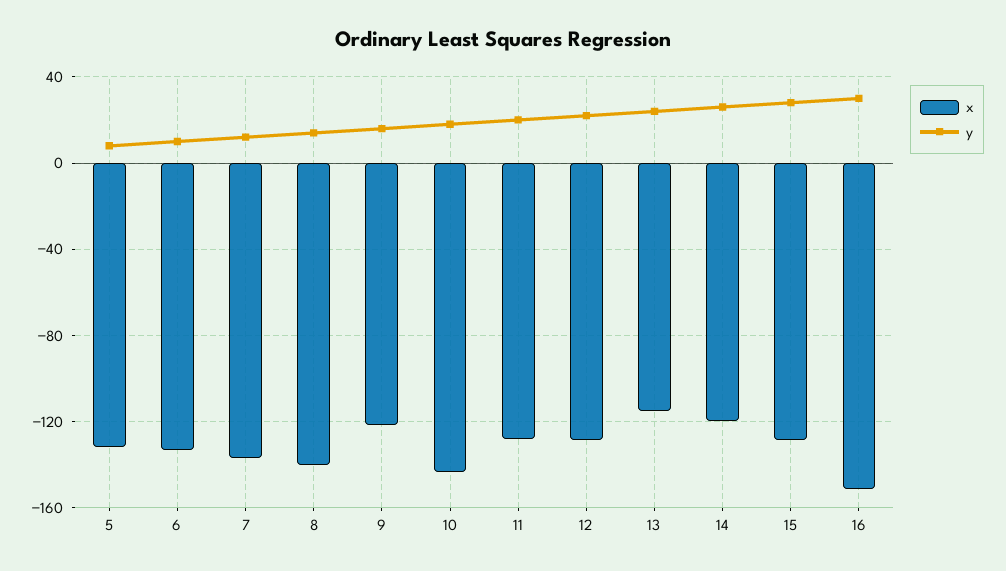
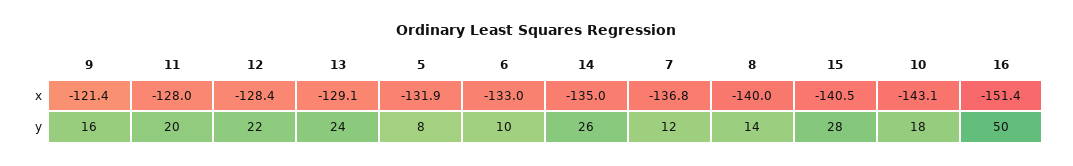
x, 13: -115 -> -129.1
x, 14: -120 -> -135
x, 15: -130 -> -140.5
y, 16: 30 -> 50

